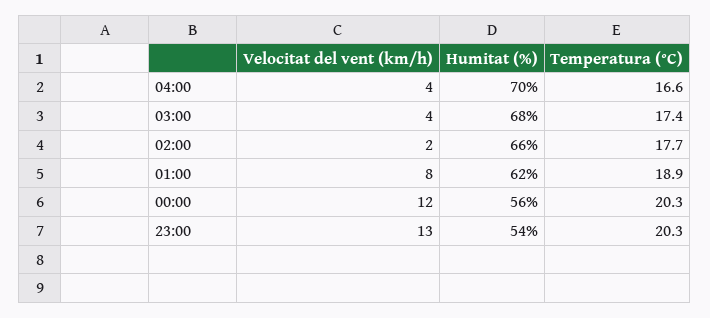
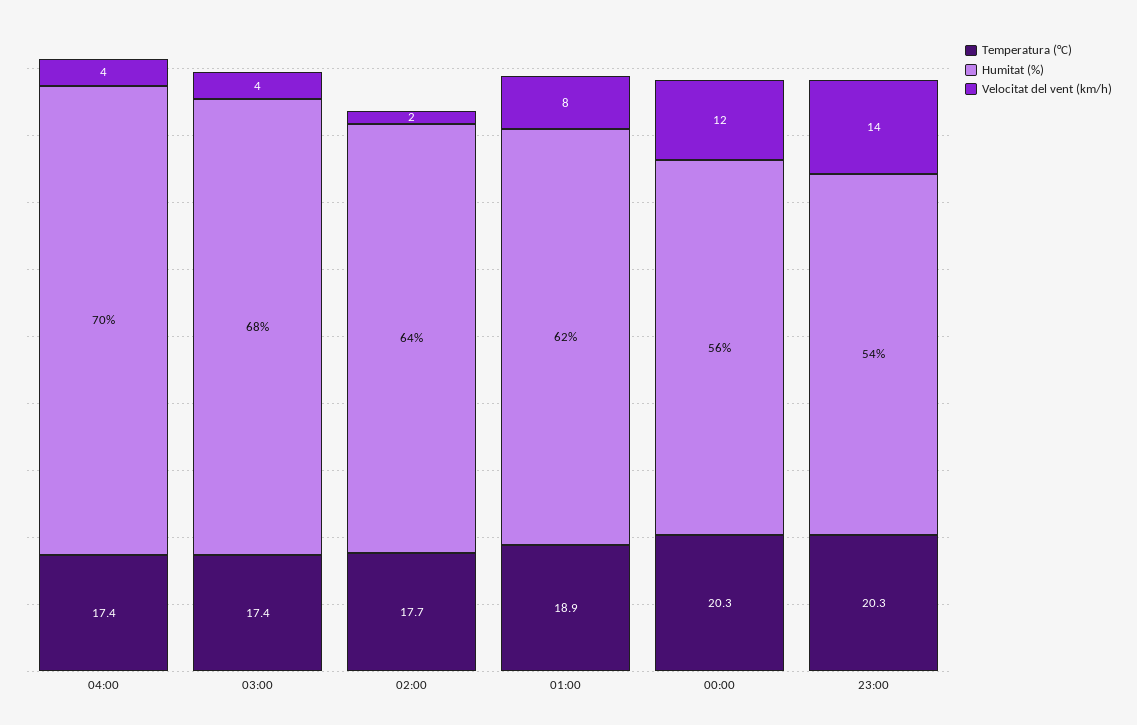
Temperatura (°C), 04:00: 16.6 -> 17.4
Humitat (%), 02:00: 66 -> 64
Velocitat del vent (km/h), 23:00: 13 -> 14

